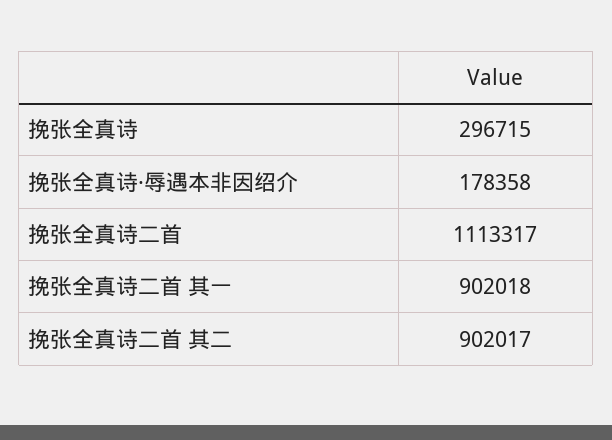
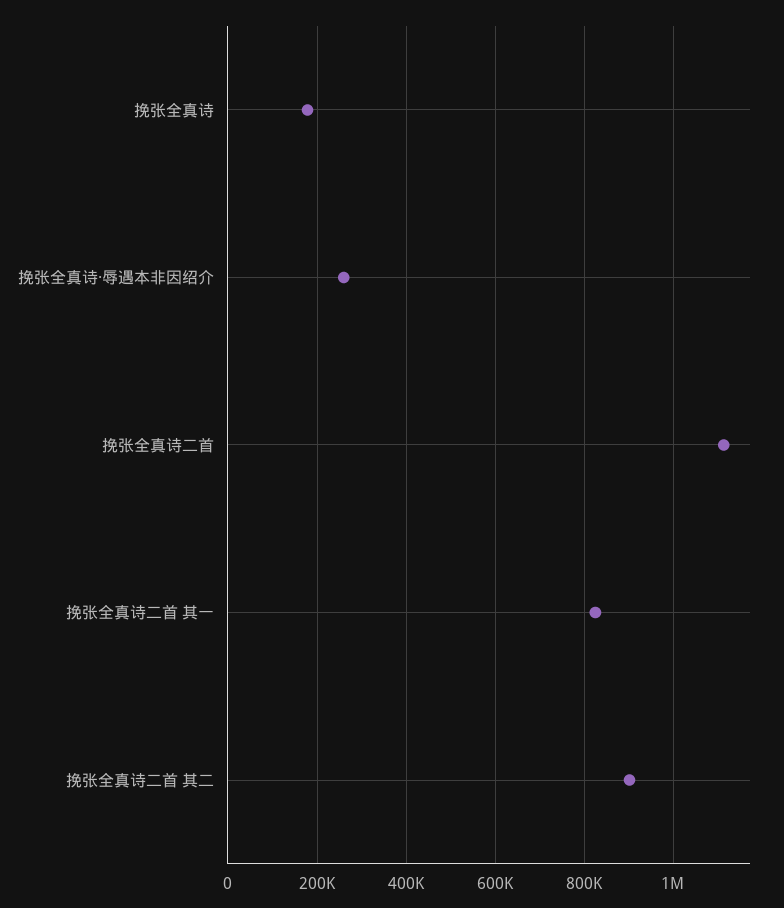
挽张全真诗: 296715 -> 180000
挽张全真诗·辱遇本非因绍介: 178358 -> 260000
挽张全真诗二首 其一: 902018 -> 820000

